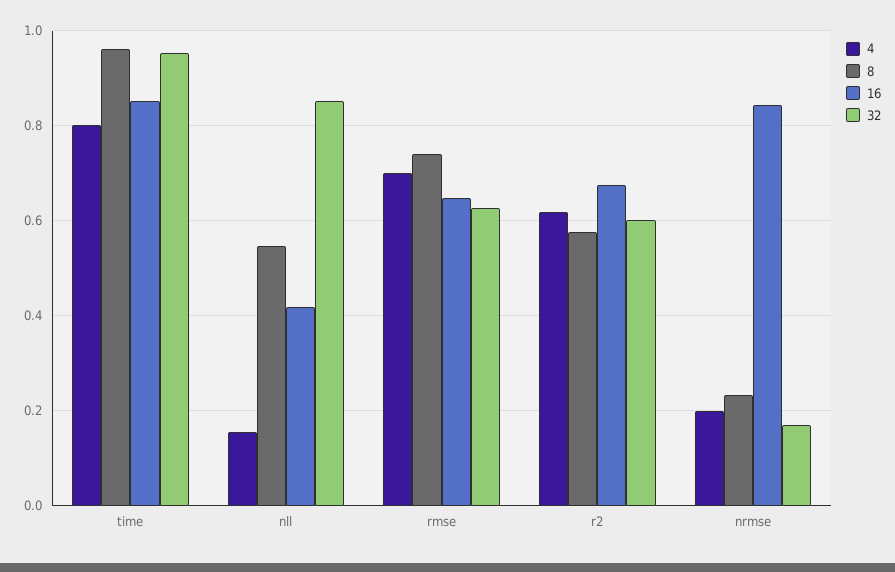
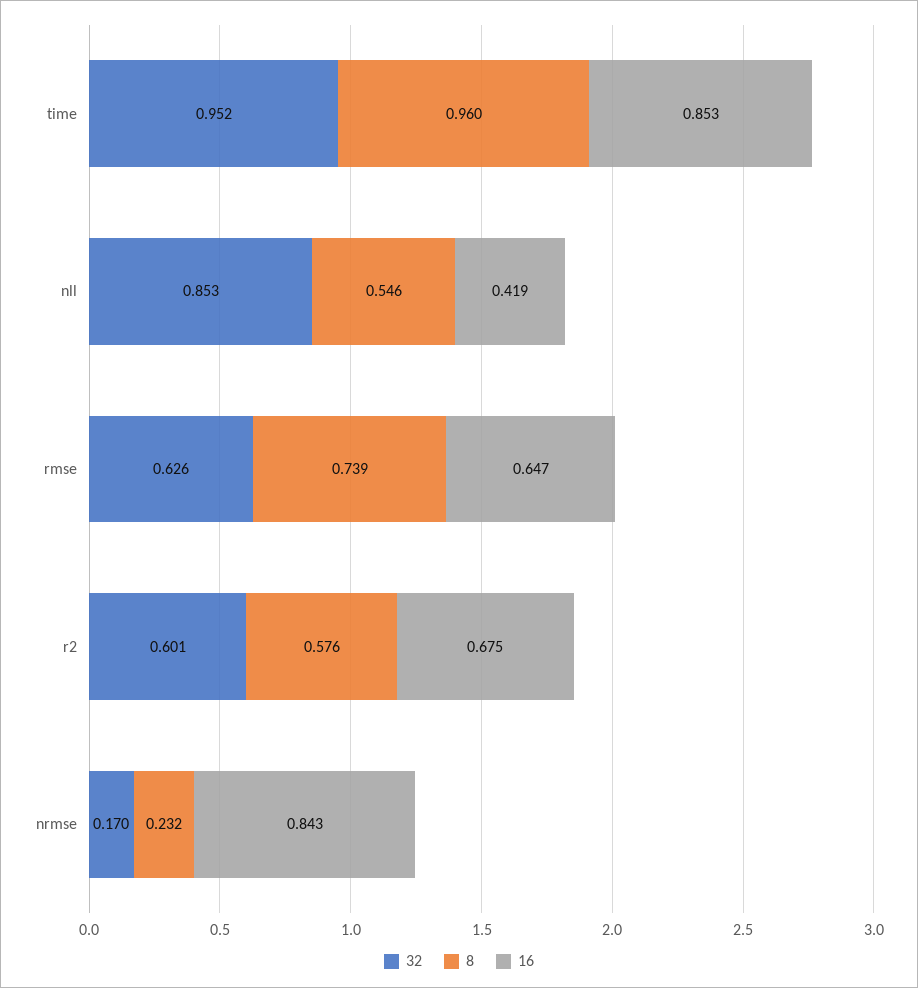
4, time: 0.8 -> none
4, nll: 0.16 -> none
4, rmse: 0.7 -> none
4, r2: 0.62 -> none
4, nrmse: 0.2 -> none

